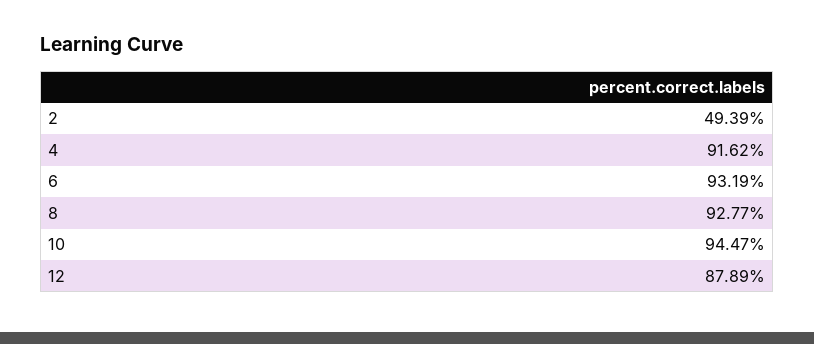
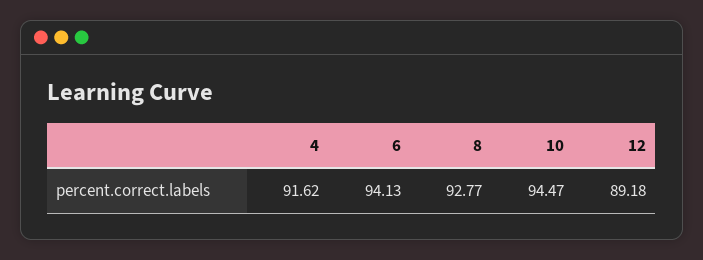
2: 49.39 -> none
6: 93.19 -> 94.13
12: 87.89 -> 89.18

